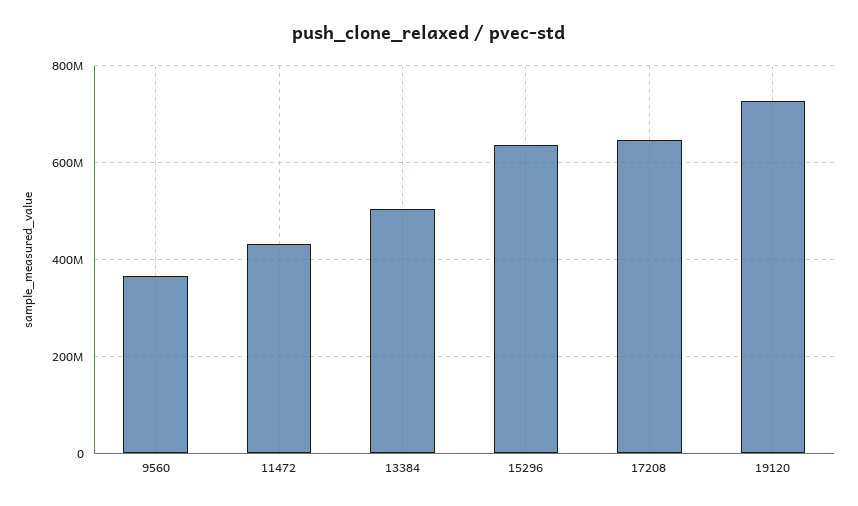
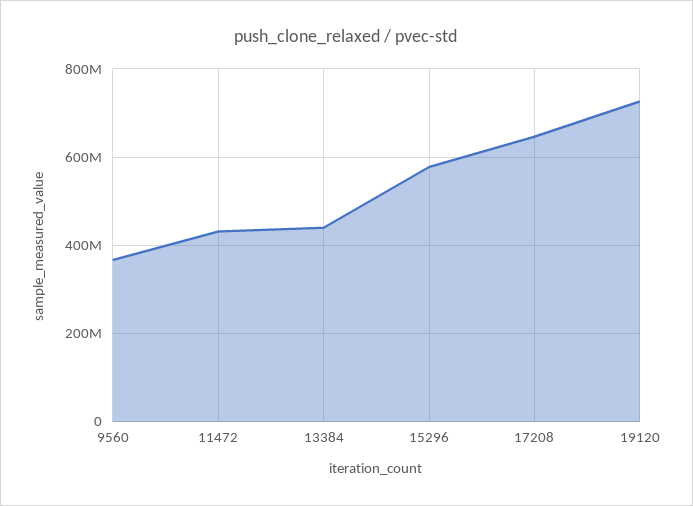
13384: 500000000 -> 440000000
15296: 640000000 -> 580000000

